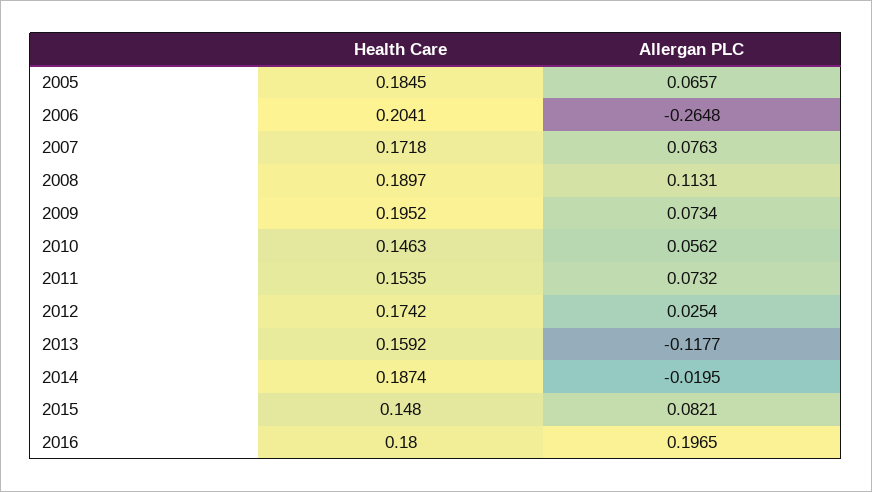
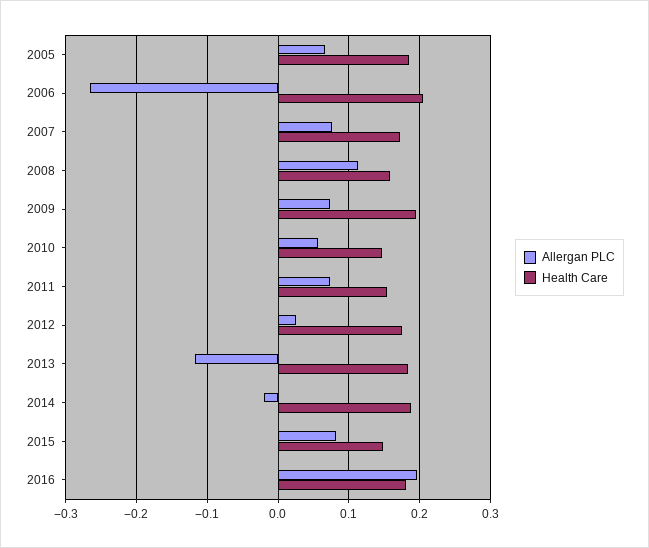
Health Care, 2008: 0.1897 -> 0.16
Health Care, 2013: 0.1592 -> 0.18

